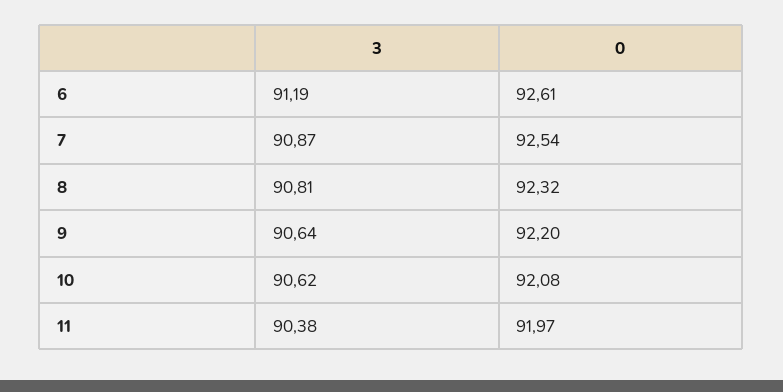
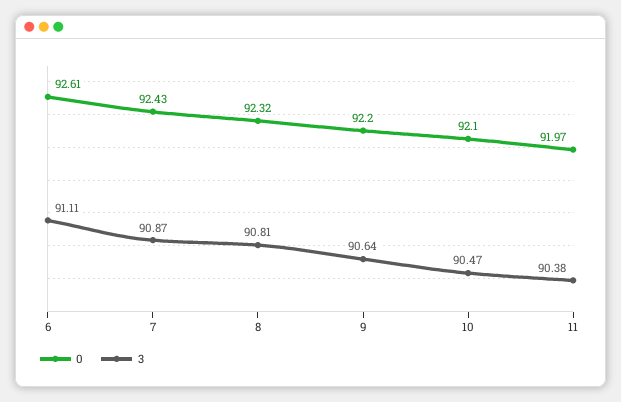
3, 6: 91.19 -> 91.11
0, 7: 92.54 -> 92.43
3, 10: 90.62 -> 90.47
0, 10: 92.08 -> 92.1

